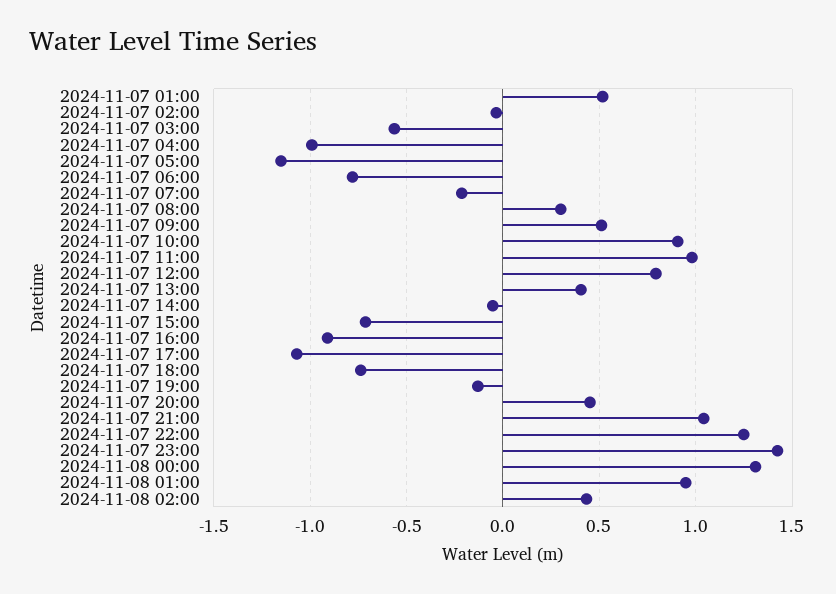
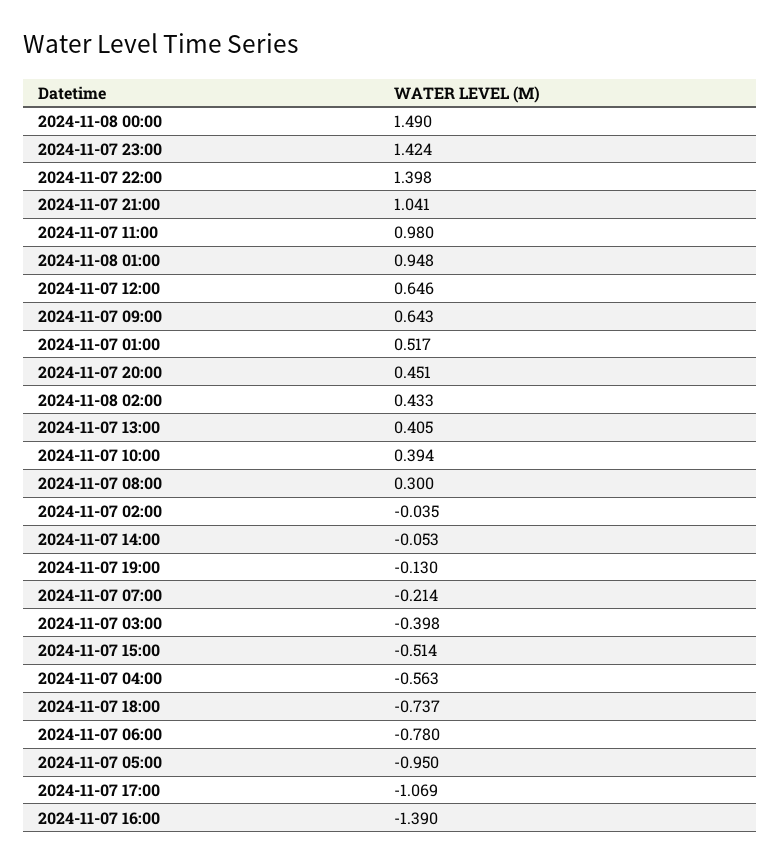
2024-11-07 03:00: -0.55 -> -0.398
2024-11-07 04:00: -1 -> -0.563
2024-11-07 05:00: -1.15 -> -0.95
2024-11-07 09:00: 0.5 -> 0.643
2024-11-07 10:00: 0.9 -> 0.394
2024-11-07 12:00: 0.8 -> 0.646
2024-11-07 15:00: -0.7 -> -0.514
2024-11-07 16:00: -0.9 -> -1.39
2024-11-07 22:00: 1.25 -> 1.398
2024-11-08 00:00: 1.3 -> 1.49

